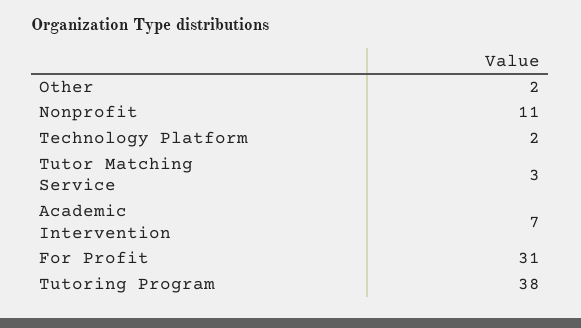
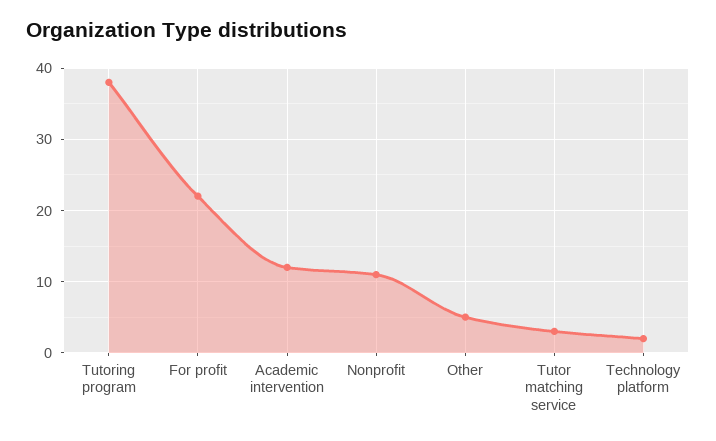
Other: 2 -> 5
Academic Intervention: 7 -> 12
For Profit: 31 -> 22

